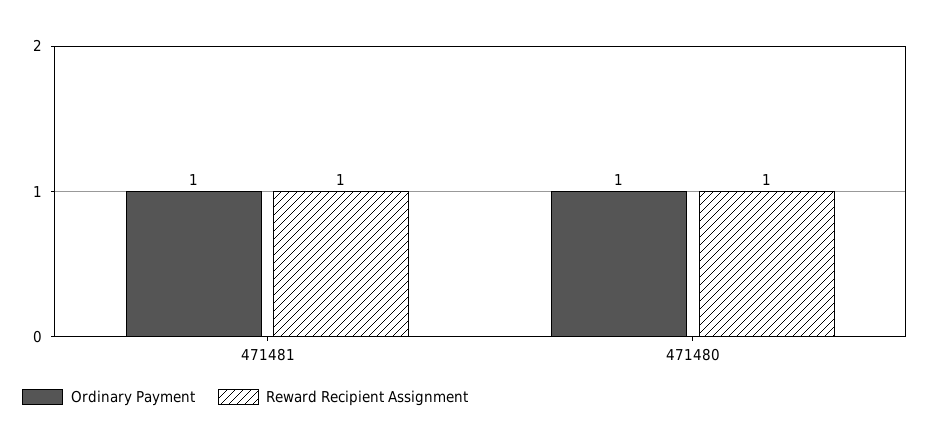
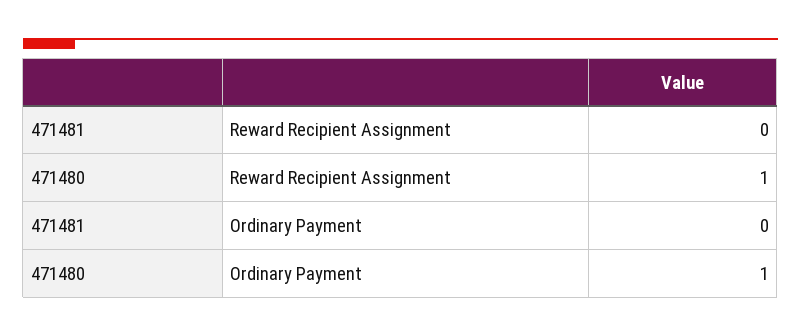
Ordinary Payment, 471481: 1 -> 0
Reward Recipient Assignment, 471481: 1 -> 0

